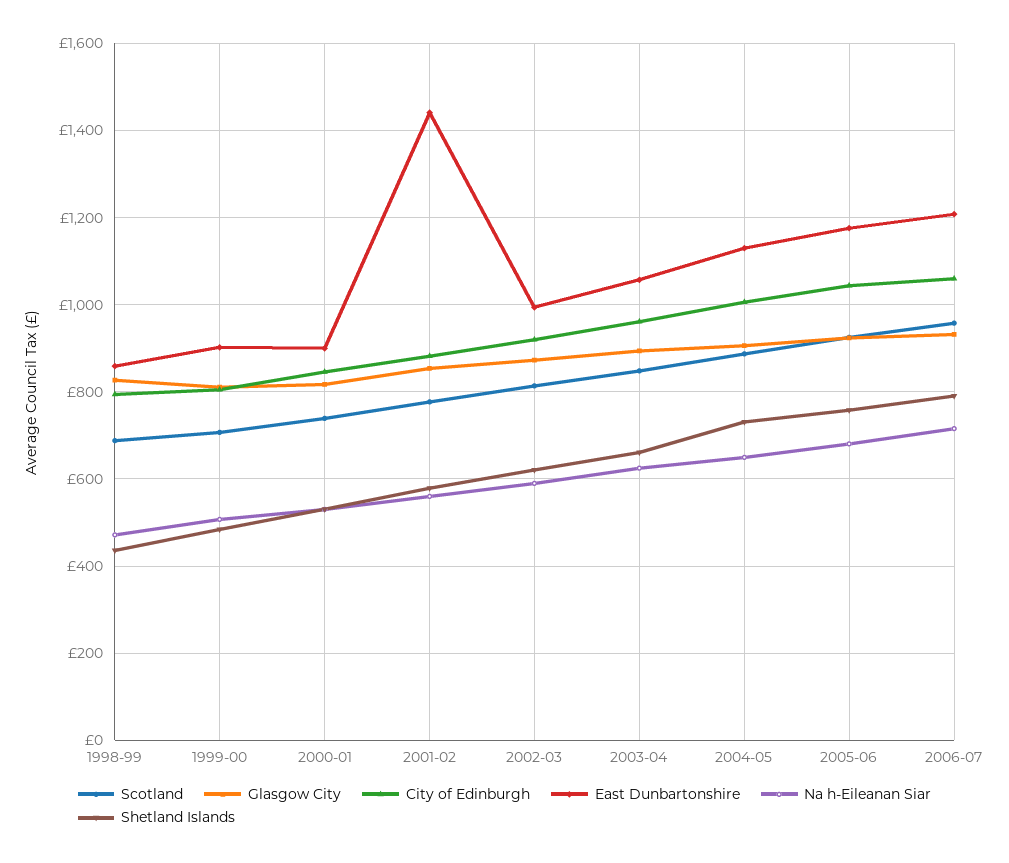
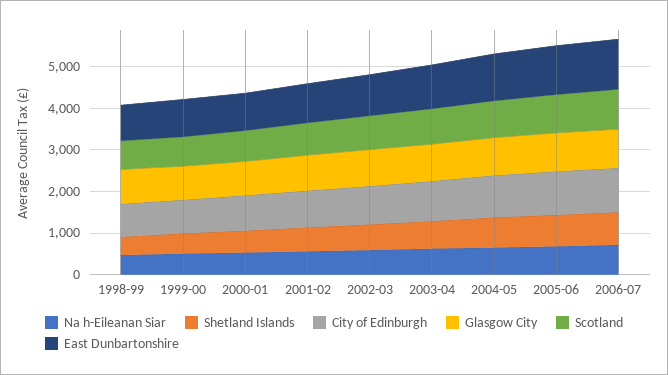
East Dunbartonshire, 2001-02: 1440 -> 1000

